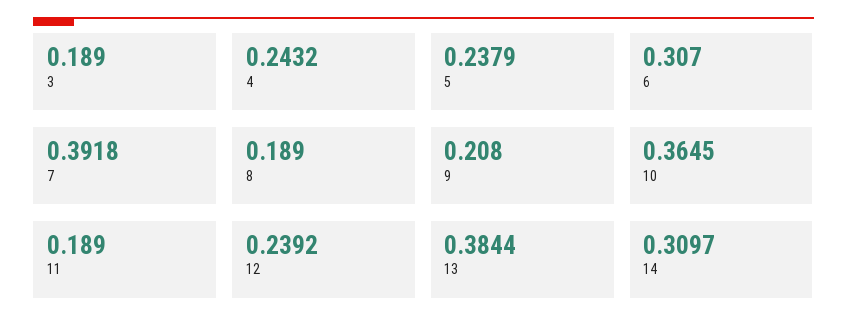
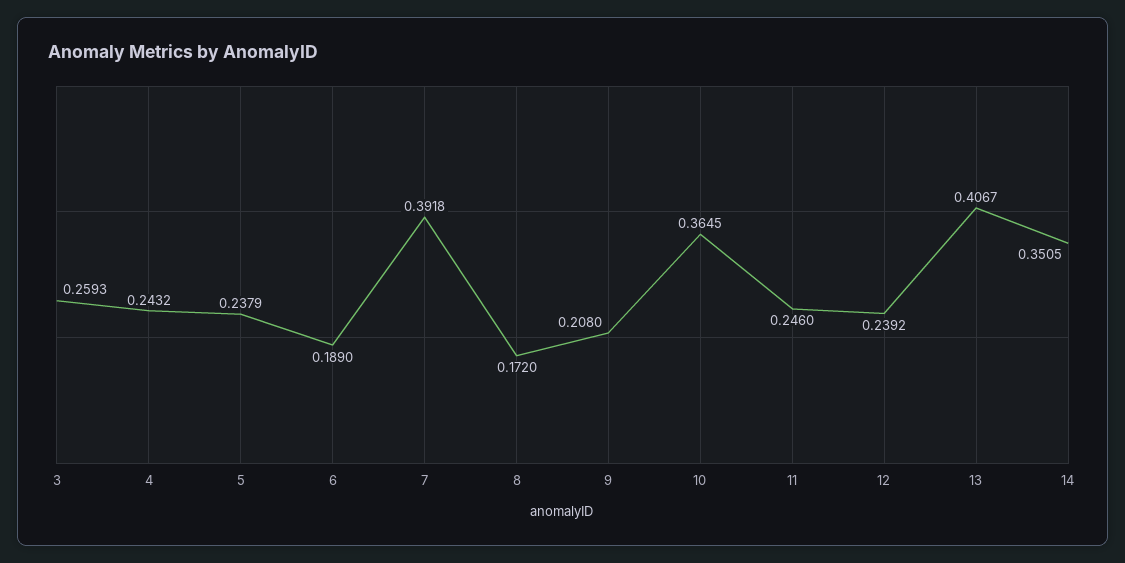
3: 0.189 -> 0.2593
6: 0.307 -> 0.189
8: 0.189 -> 0.172
11: 0.189 -> 0.246
13: 0.3844 -> 0.4067
14: 0.3097 -> 0.3505

